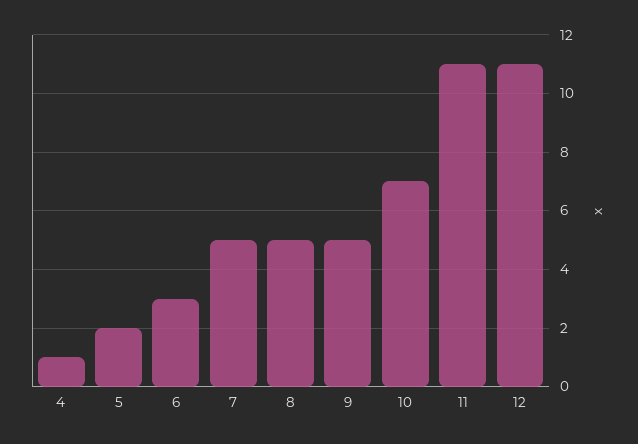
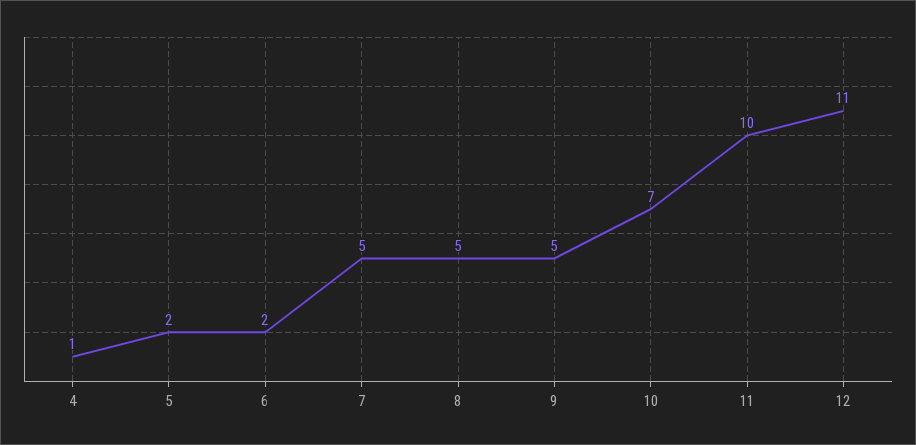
6: 3 -> 2
11: 11 -> 10

